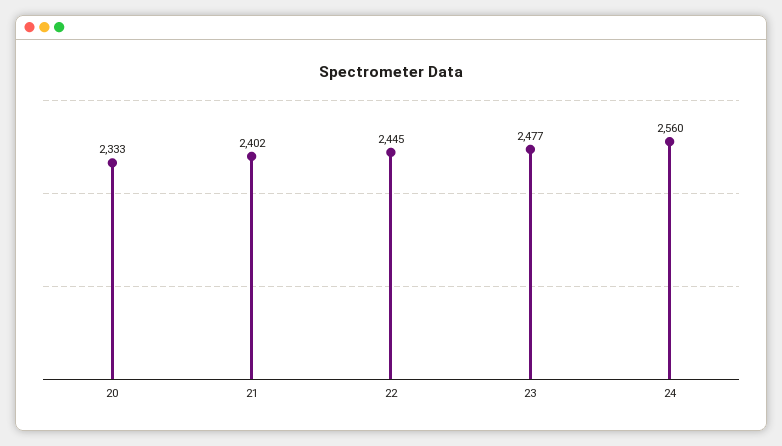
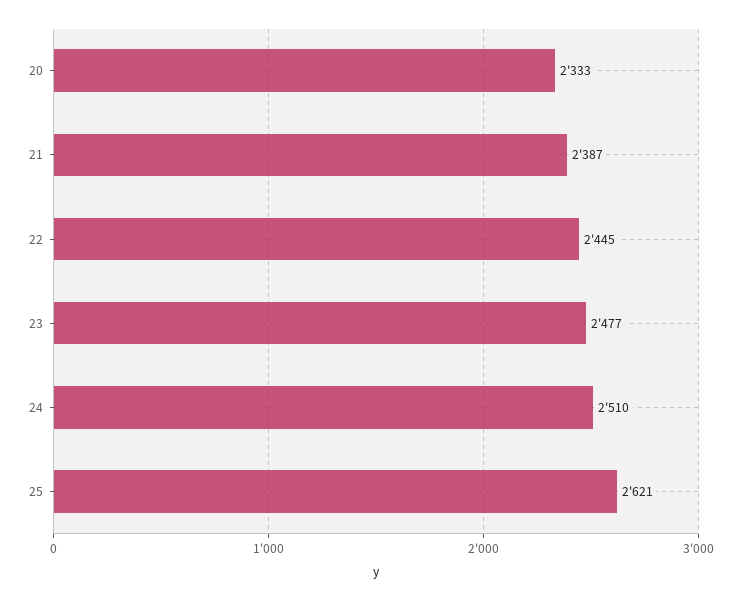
21: 2402 -> 2387
24: 2560 -> 2510
25: none -> 2621

